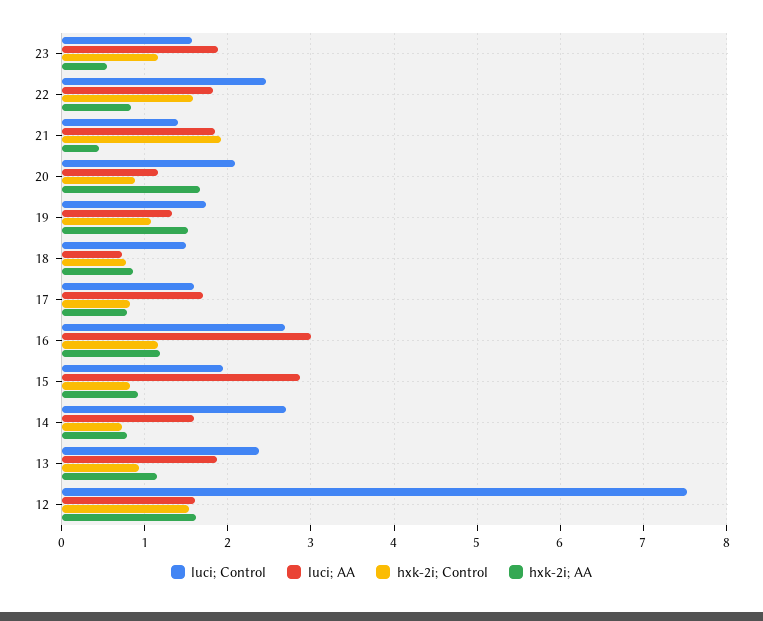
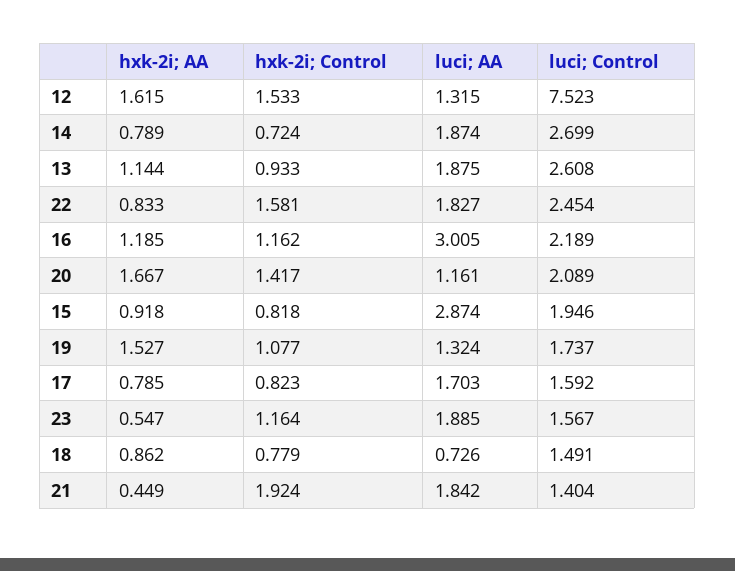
hxk-2i; Control, 20: 0.9 -> 1.417
luci; Control, 16: 2.7 -> 2.189
luci; AA, 14: 1.6 -> 1.874
luci; Control, 13: 2.4 -> 2.608
luci; AA, 12: 1.6 -> 1.315

